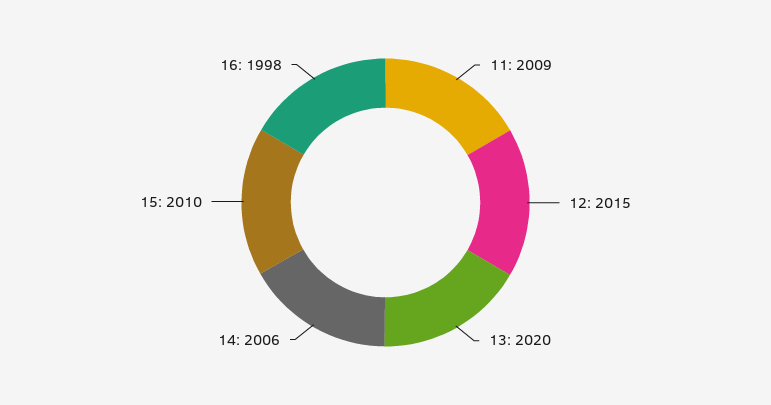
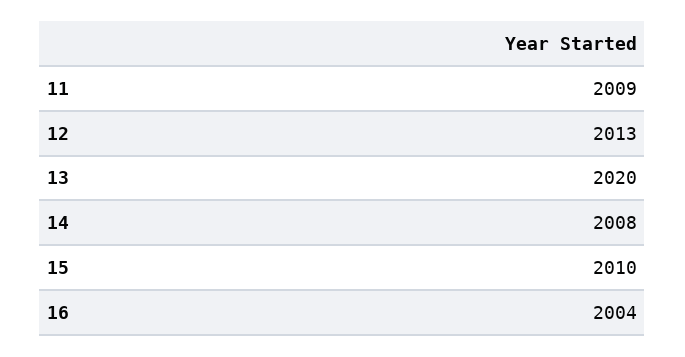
12: 2015 -> 2013
14: 2006 -> 2008
16: 1998 -> 2004

